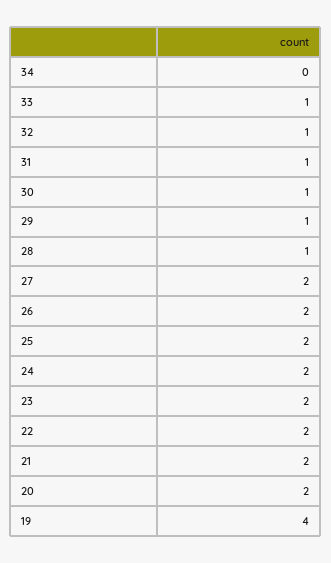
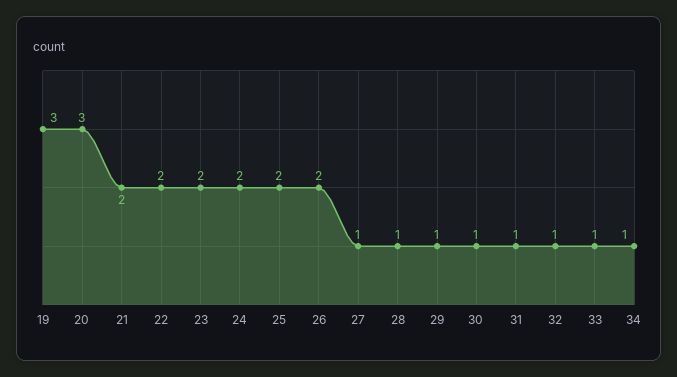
34: 0 -> 1
27: 2 -> 1
20: 2 -> 3
19: 4 -> 3

